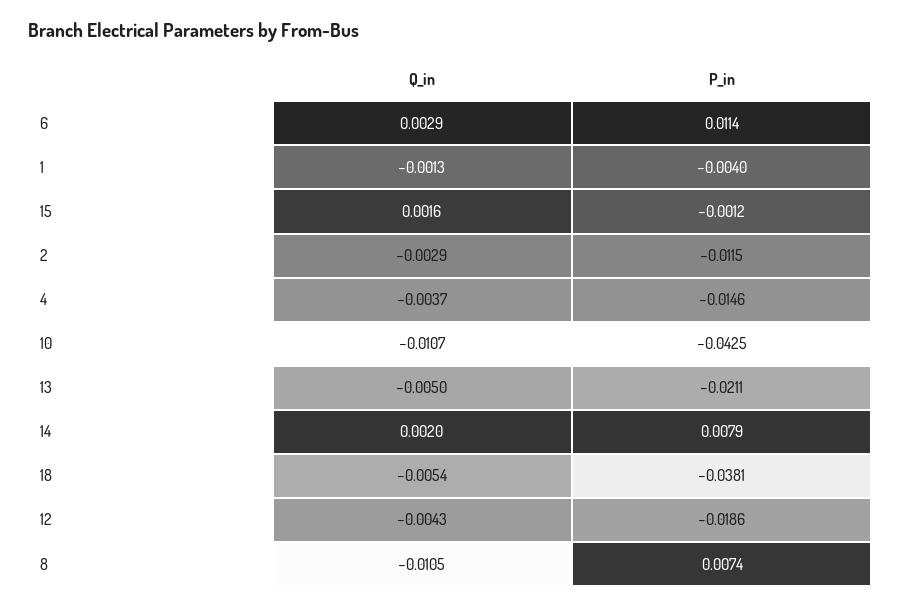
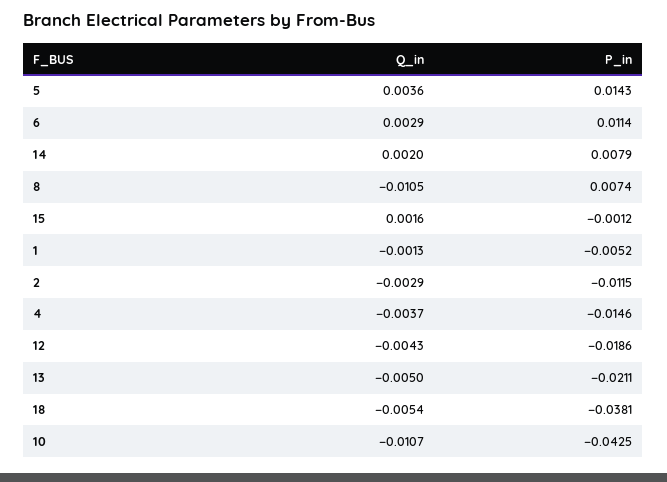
P_in, 1: -0.004 -> -0.0052
Q_in, 5: none -> 0.0036
P_in, 5: none -> 0.0143

